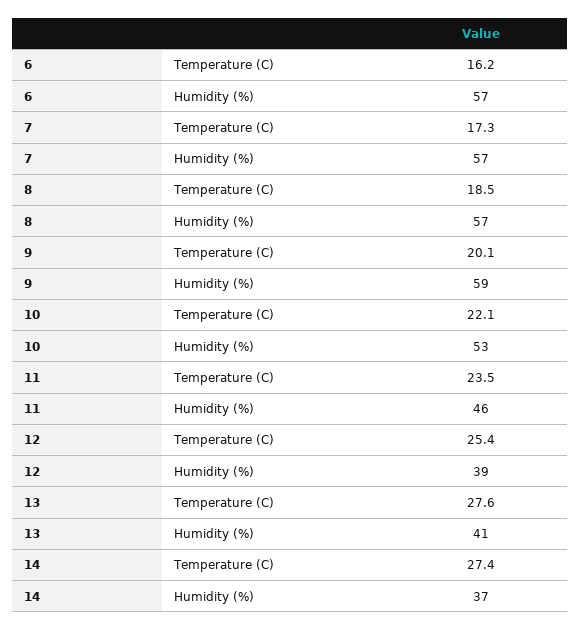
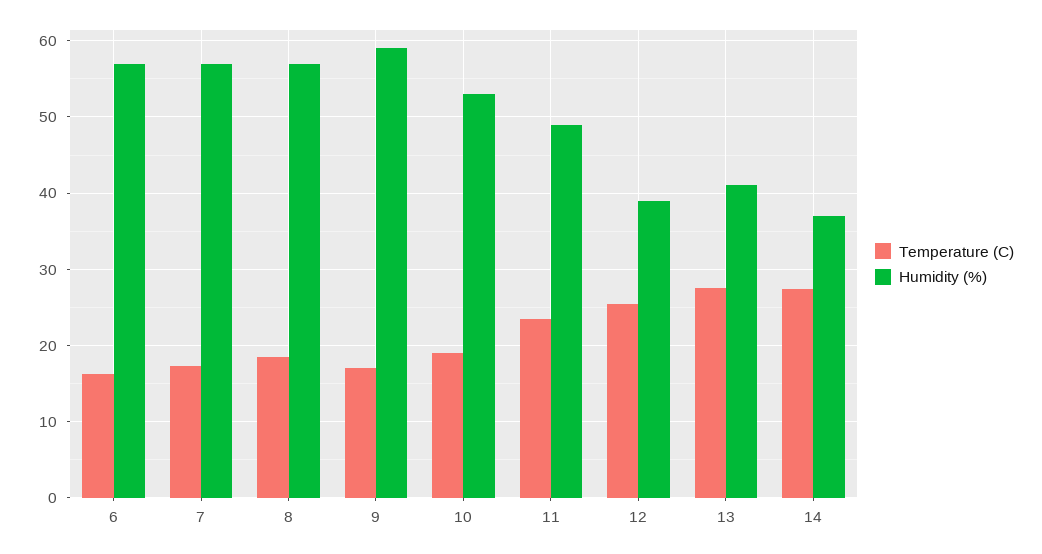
Temperature (C), 9: 20.1 -> 17
Temperature (C), 10: 22.1 -> 19
Humidity (%), 11: 46 -> 49

